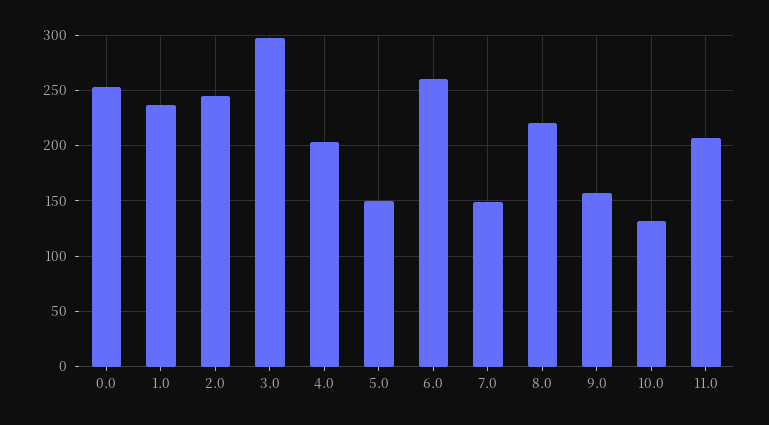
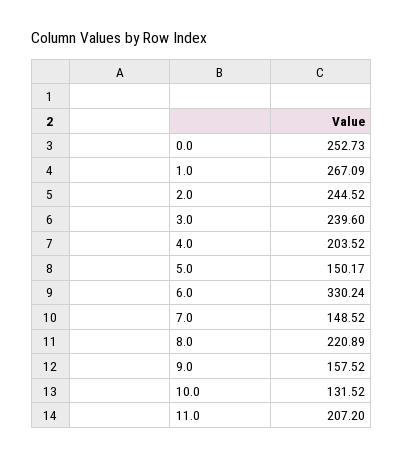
1.0: 240 -> 267.09
3.0: 300 -> 239.6
6.0: 260 -> 330.24

